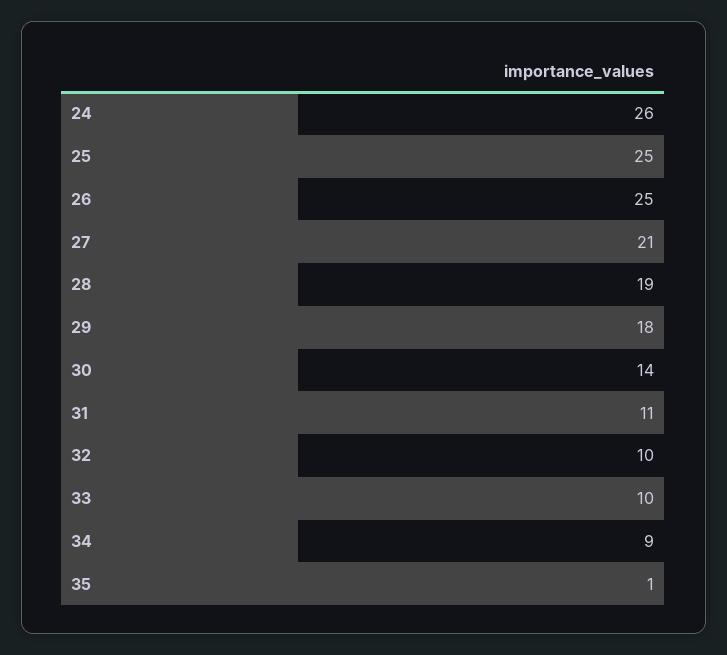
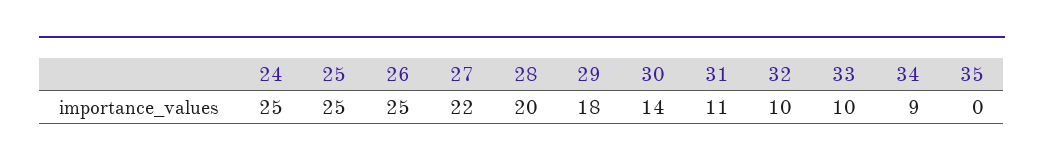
24: 26 -> 25
27: 21 -> 22
28: 19 -> 20
35: 1 -> 0

